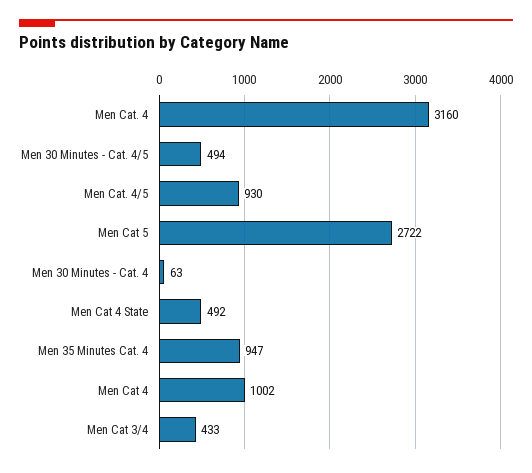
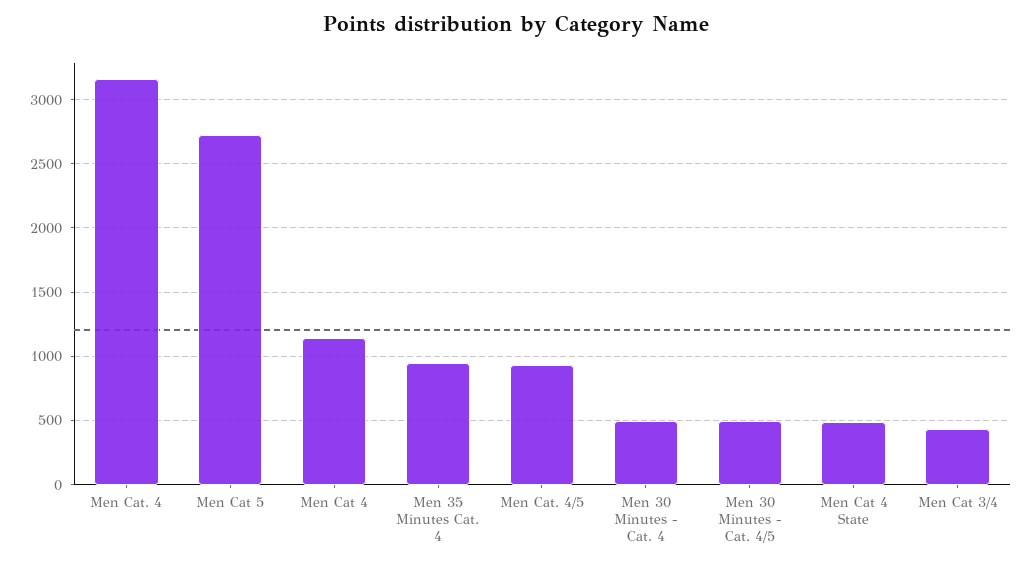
Men 30 Minutes - Cat. 4: 63 -> 500
Men Cat 4: 1002 -> 1150

